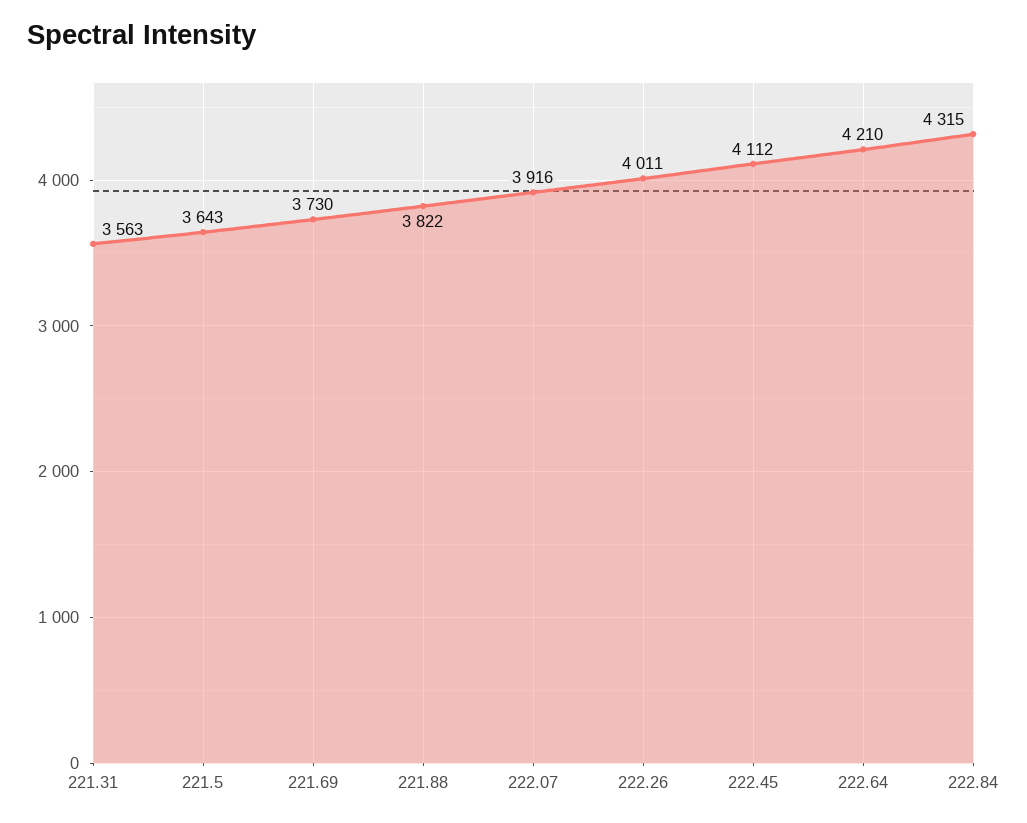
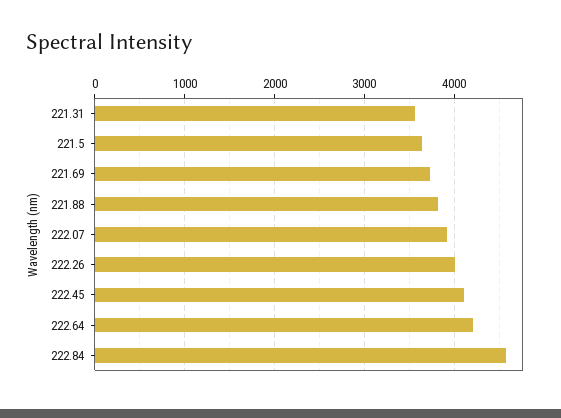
222.84: 4315 -> 4600

